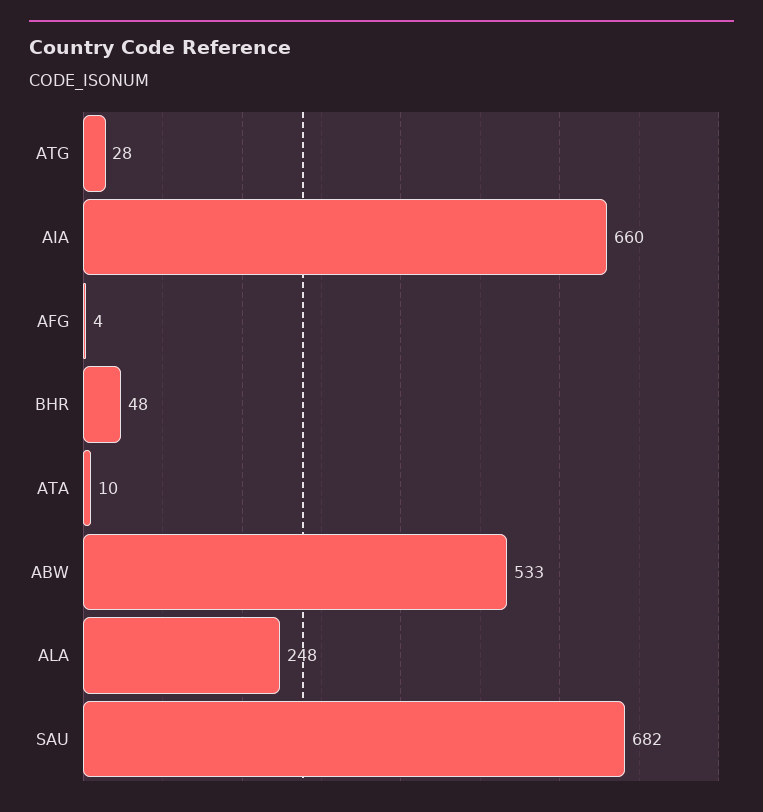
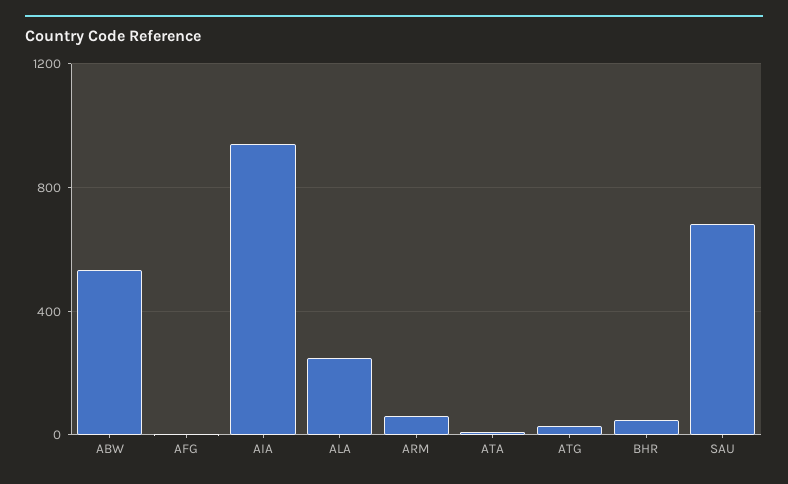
AIA: 660 -> 950
ARM: none -> 50

